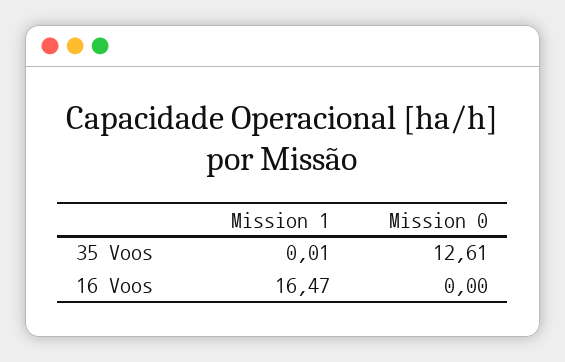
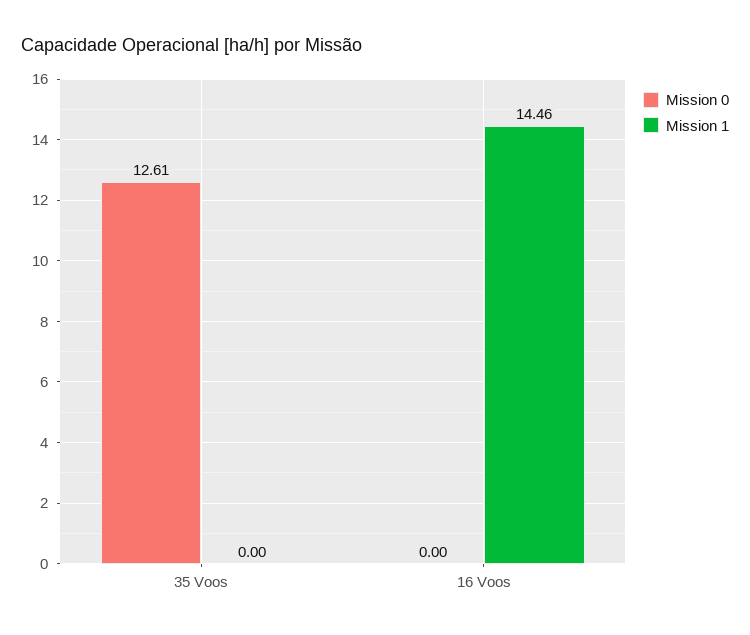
Mission 1, 35 Voos: 0.01 -> 0
Mission 1, 16 Voos: 16.47 -> 14.46

